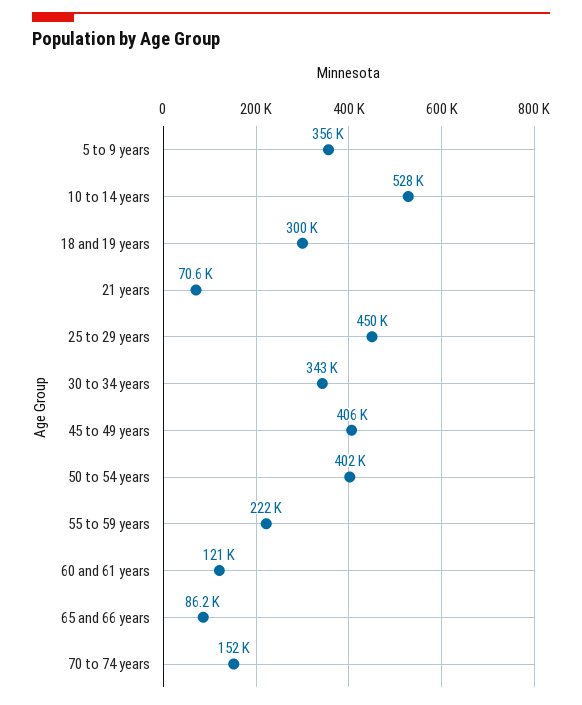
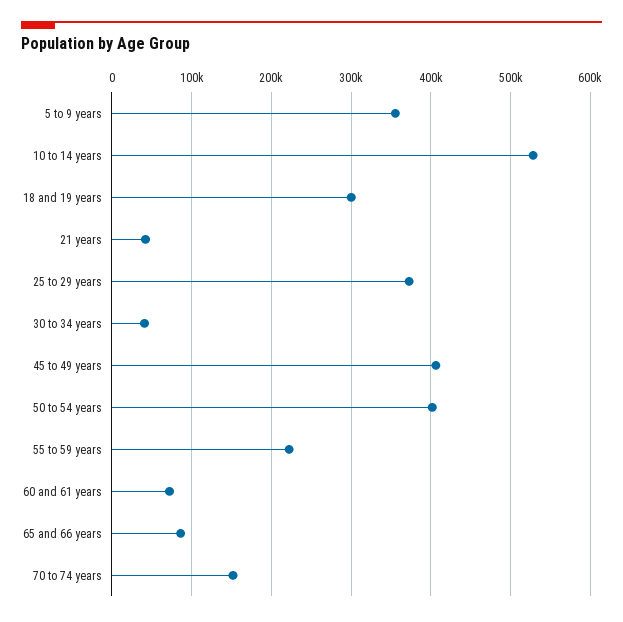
21 years: 70600 -> 40000
25 to 29 years: 450000 -> 370000
30 to 34 years: 343000 -> 40000
60 and 61 years: 121000 -> 70000

